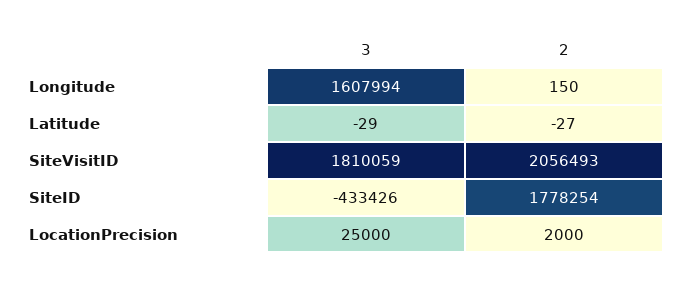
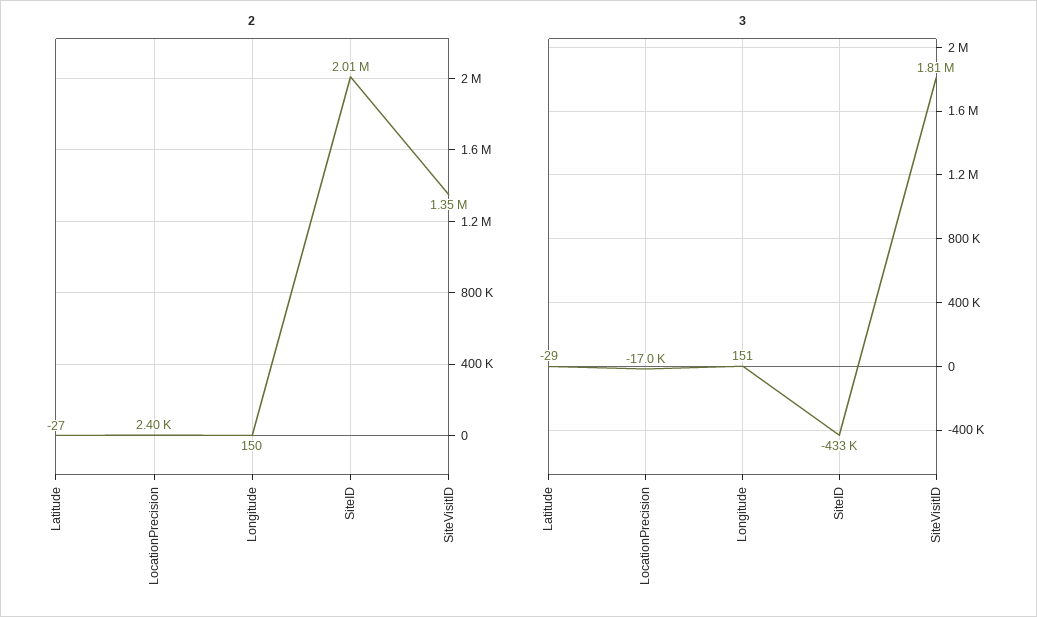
3, Longitude: 1607994 -> 151
2, SiteVisitID: 2056493 -> 1350000
2, SiteID: 1778254 -> 2010000
3, LocationPrecision: 25000 -> -17000
2, LocationPrecision: 2000 -> 2400

